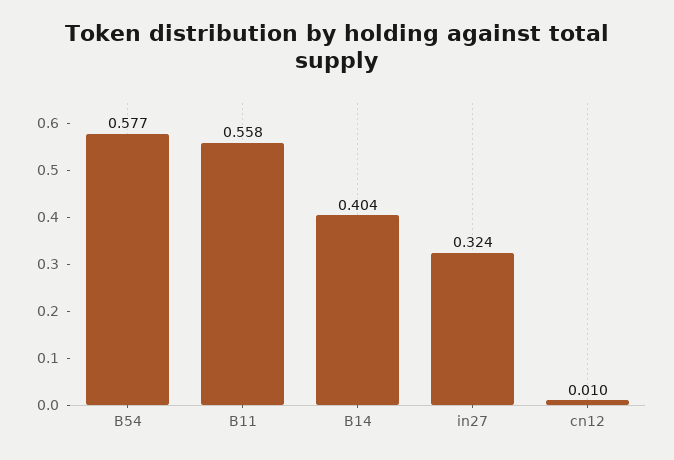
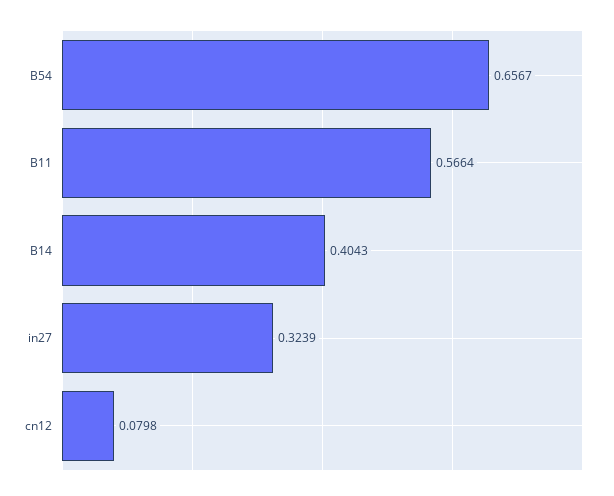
B54: 0.577 -> 0.6567
B11: 0.558 -> 0.5664
cn12: 0.01 -> 0.0798

